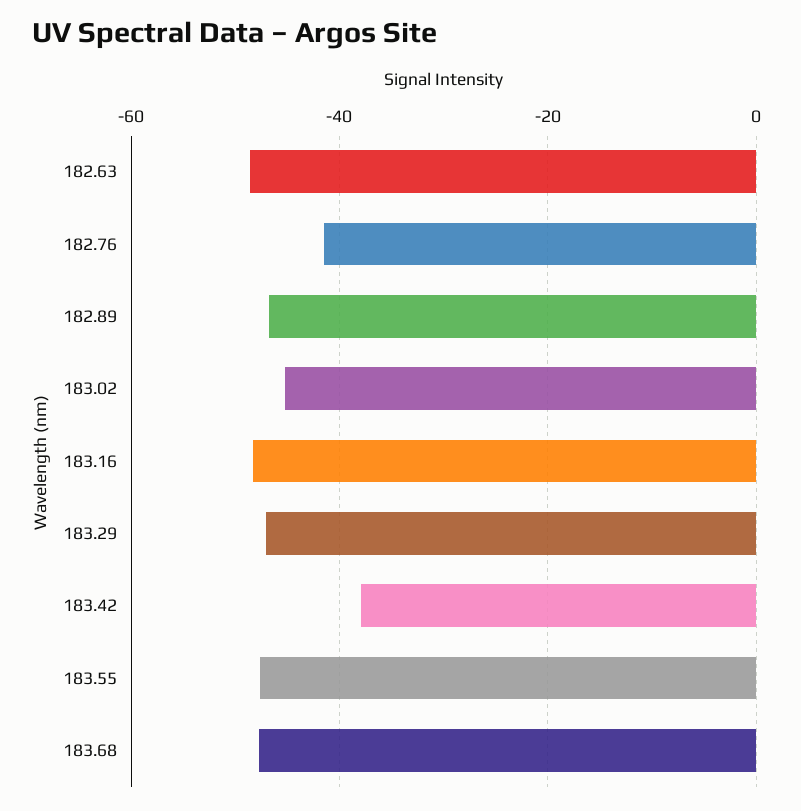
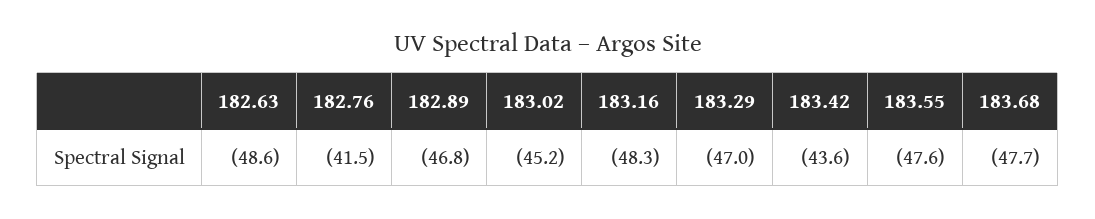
183.42: -38 -> -43.6

